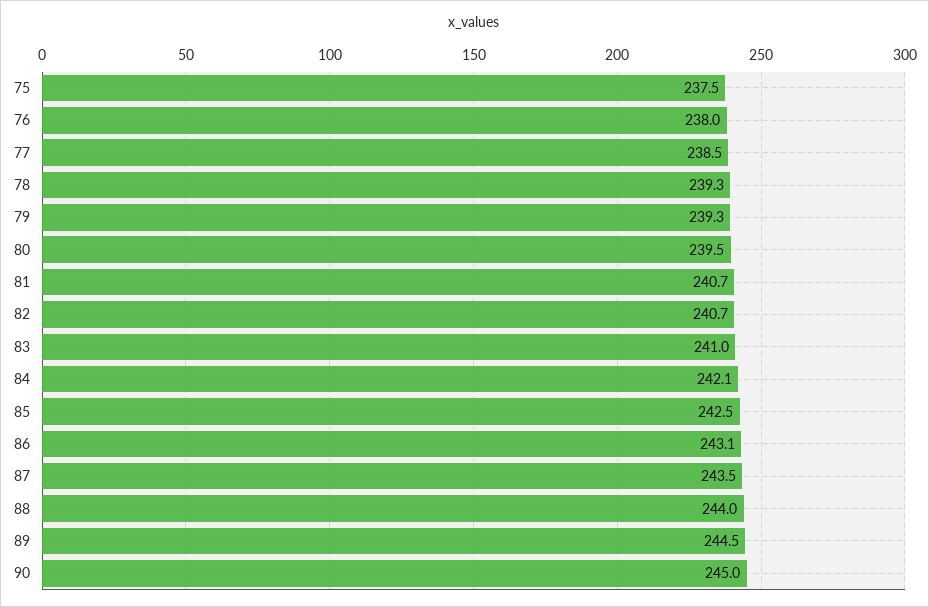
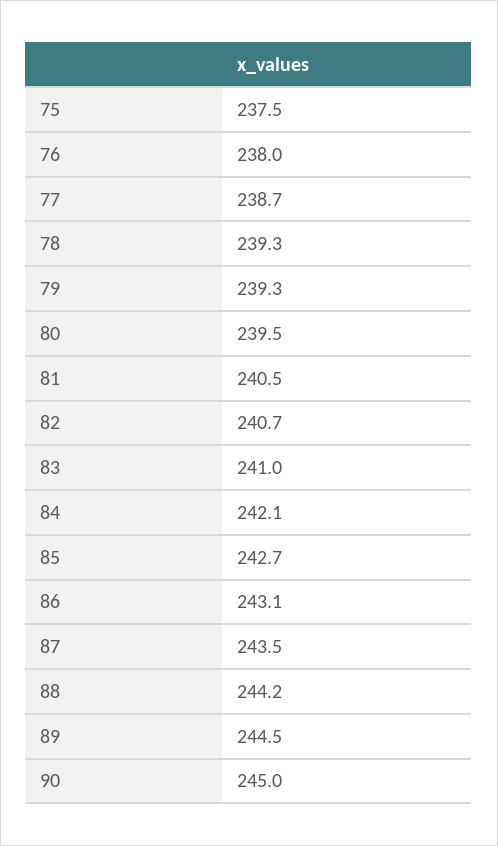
77: 238.5 -> 238.7
81: 240.7 -> 240.5
85: 242.5 -> 242.7
88: 244 -> 244.2

